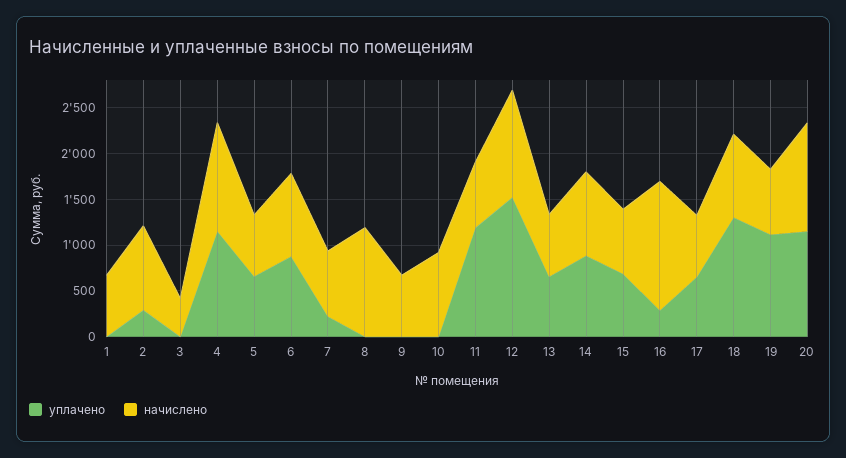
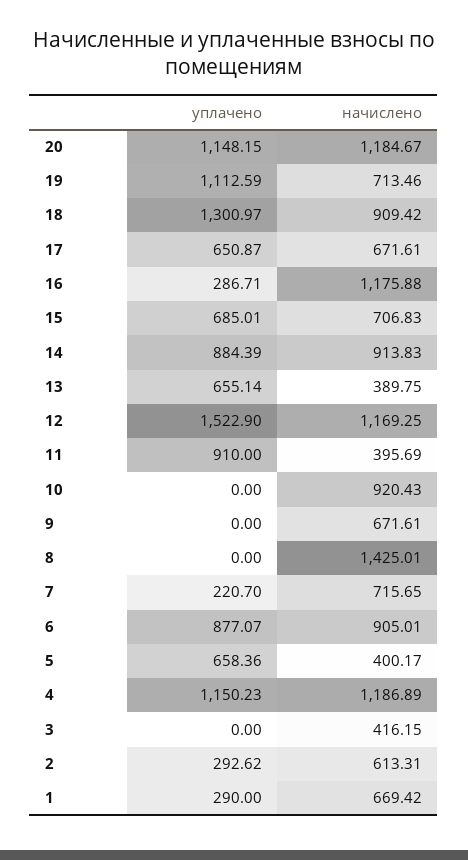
уплачено, 1: 0 -> 290
начислено, 2: 900 -> 613.31
начислено, 5: 700 -> 400.17
начислено, 8: 1200 -> 1425.01
уплачено, 11: 1200 -> 910
начислено, 11: 700 -> 395.69
начислено, 13: 700 -> 389.75
начислено, 16: 1400 -> 1175.88

